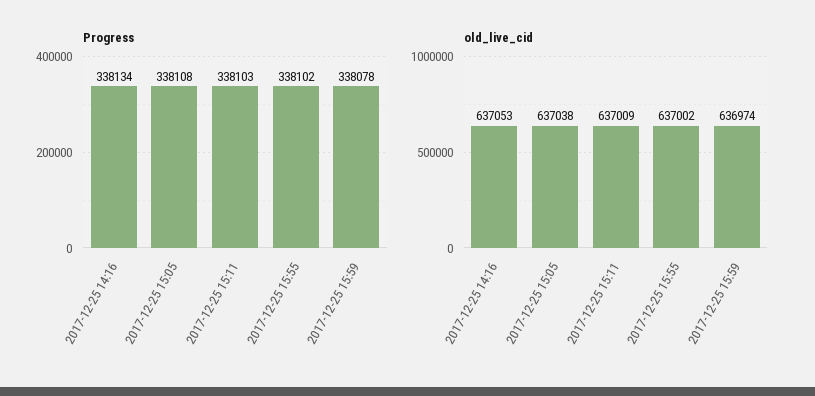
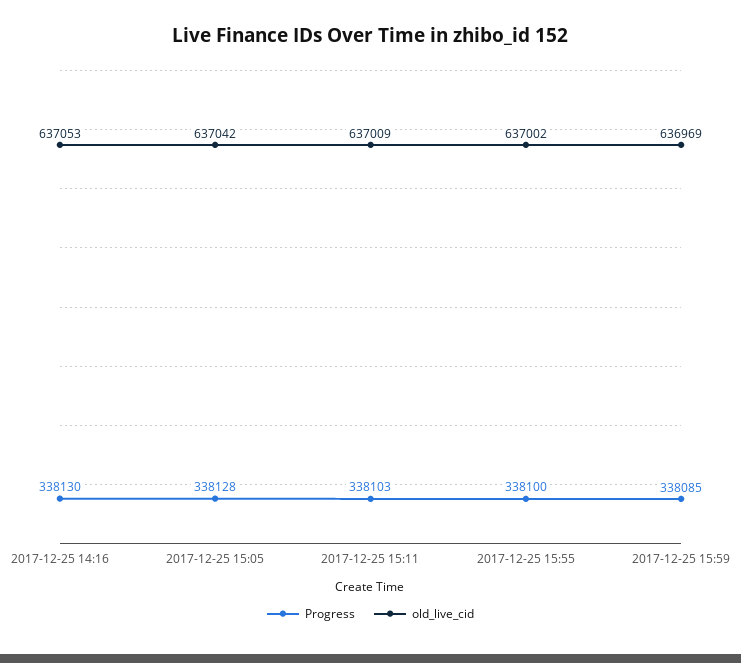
Progress, 2017-12-25 14:16: 338134 -> 338130
Progress, 2017-12-25 15:05: 338108 -> 338128
Progress, 2017-12-25 15:55: 338102 -> 338100
Progress, 2017-12-25 15:59: 338078 -> 338085
old_live_cid, 2017-12-25 15:05: 637038 -> 637042
old_live_cid, 2017-12-25 15:59: 636974 -> 636969

